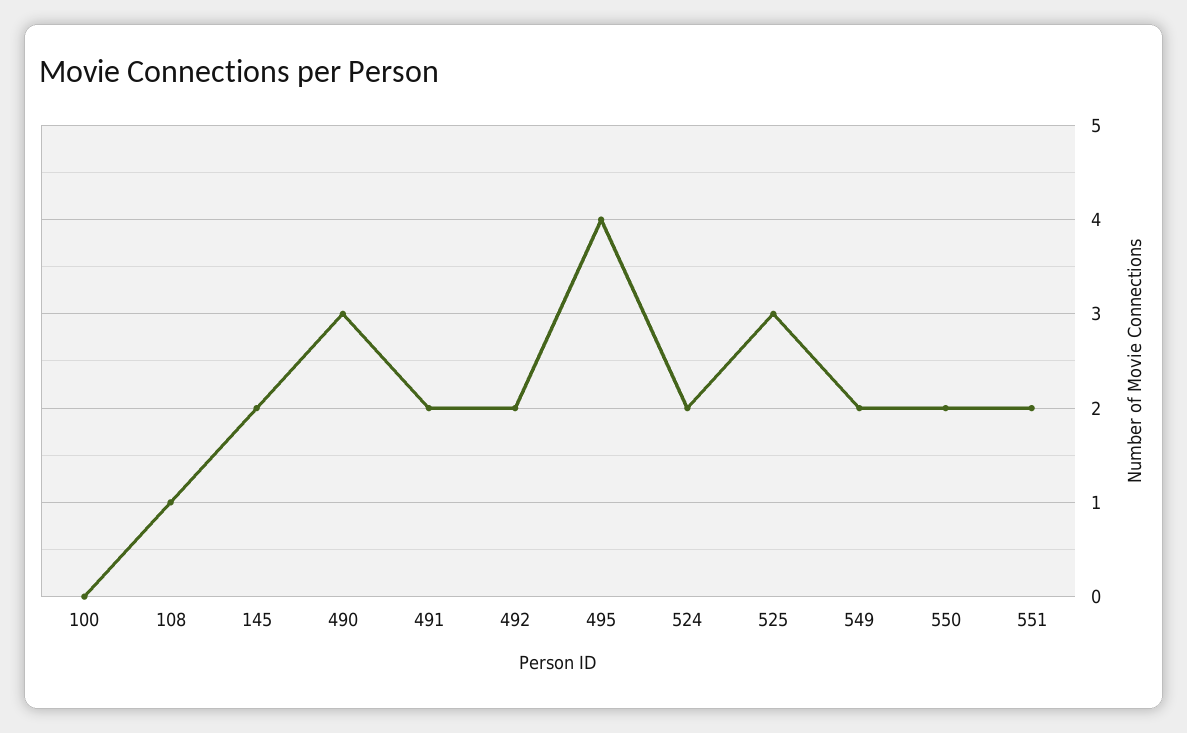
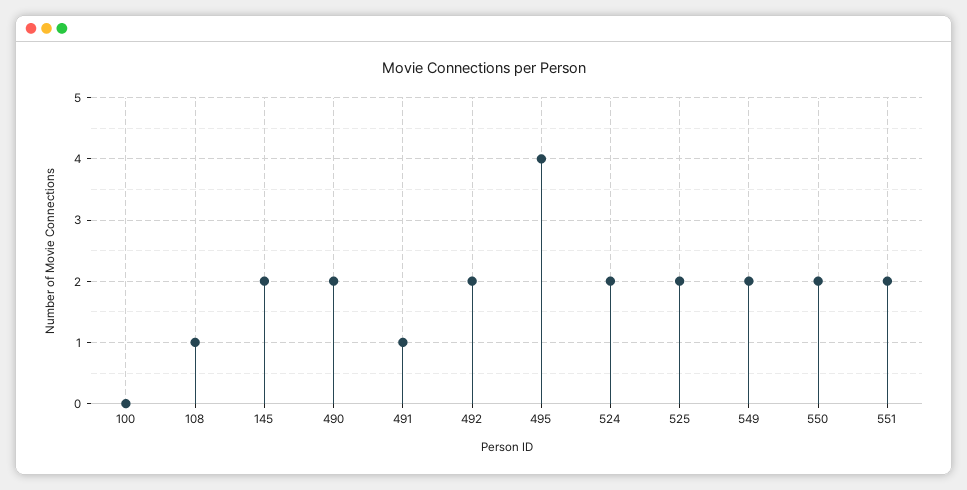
490: 3 -> 2
491: 2 -> 1
525: 3 -> 2

